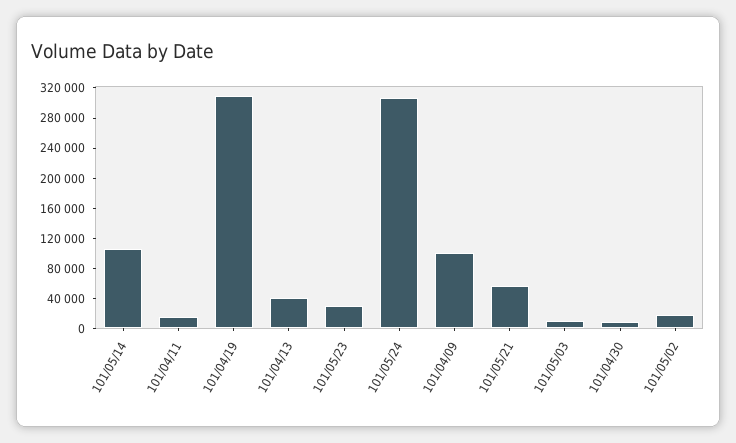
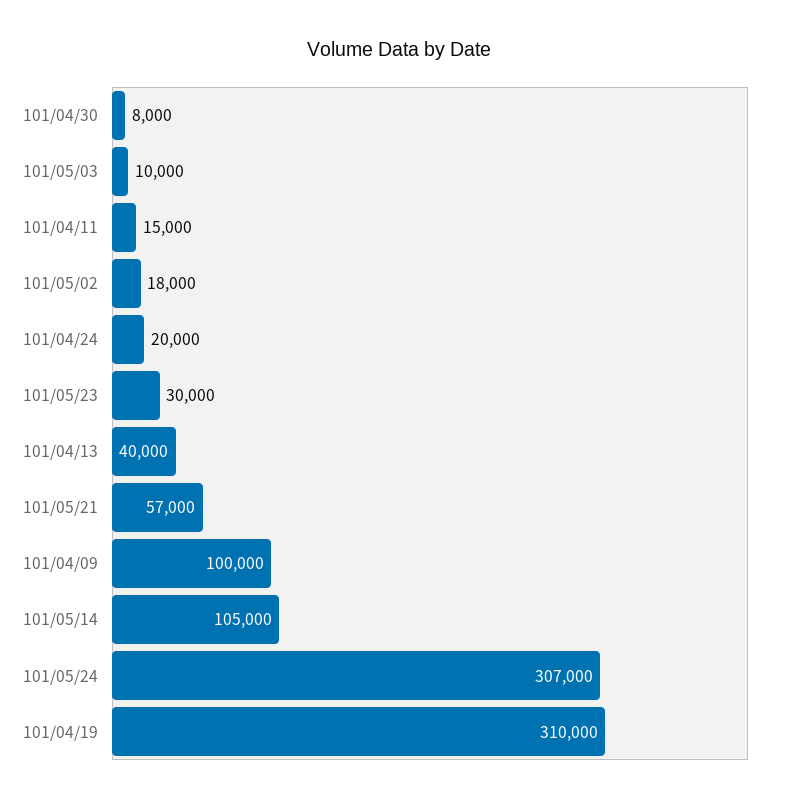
101/04/24: none -> 20000

